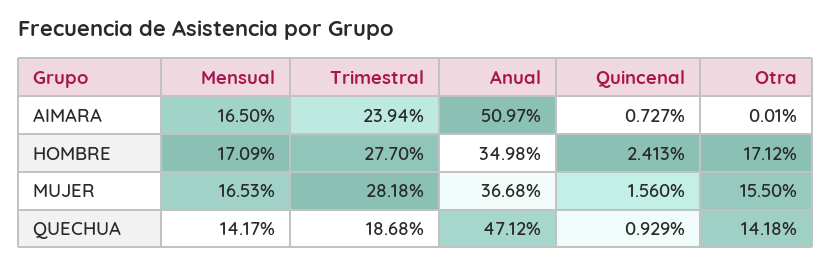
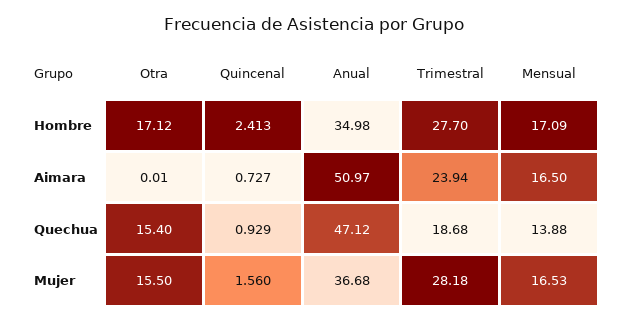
Mensual, QUECHUA: 14.17 -> 13.88
Otra, QUECHUA: 14.18 -> 15.4

